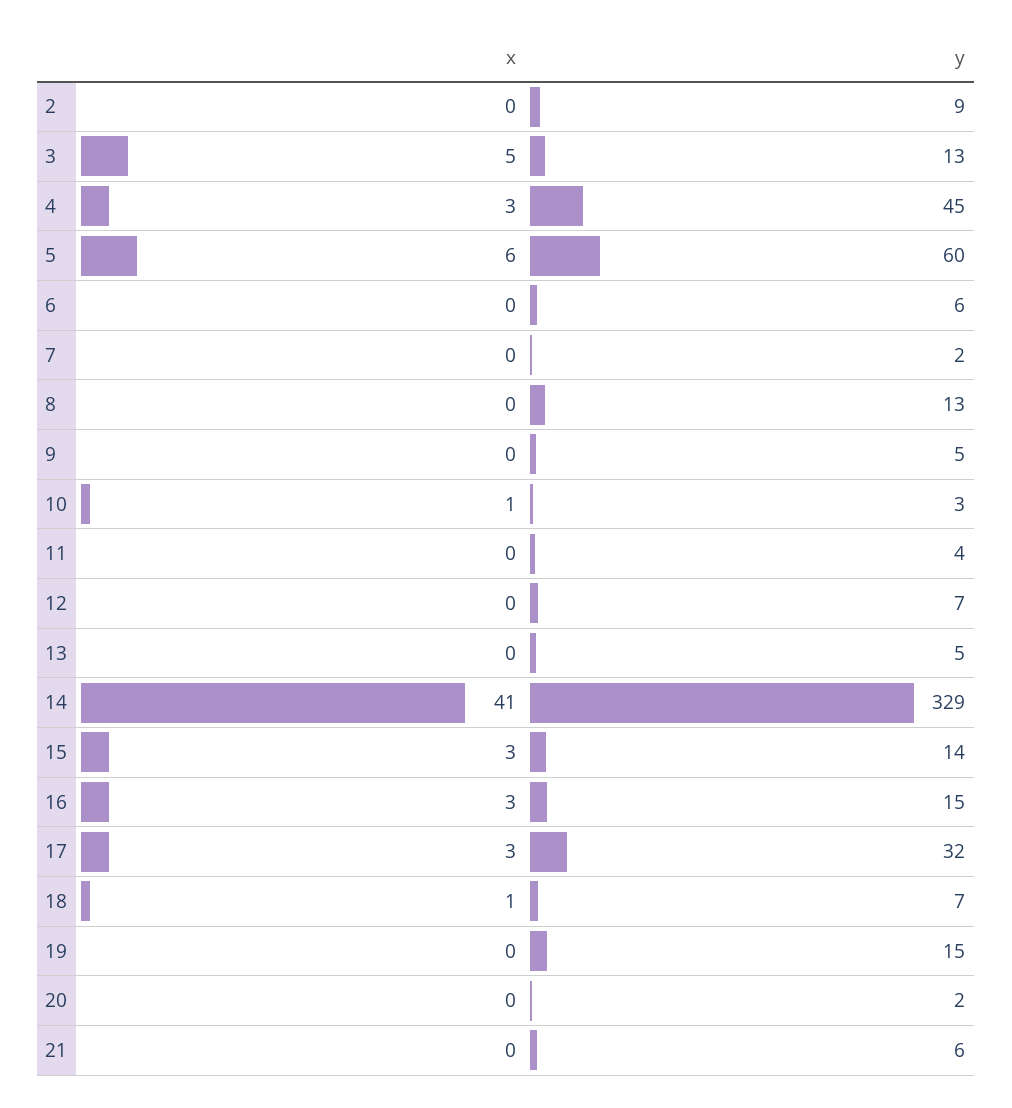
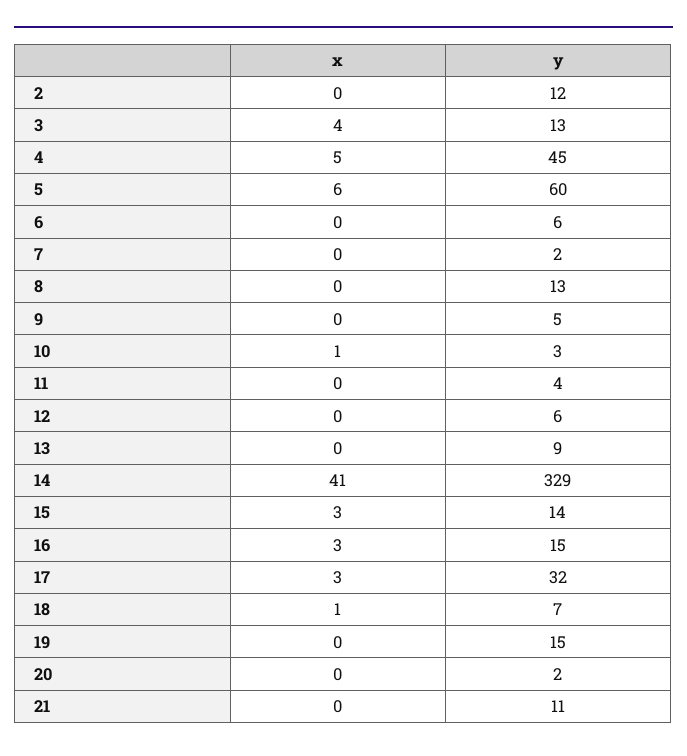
y, 2: 9 -> 12
x, 3: 5 -> 4
x, 4: 3 -> 5
y, 12: 7 -> 6
y, 13: 5 -> 9
y, 21: 6 -> 11

